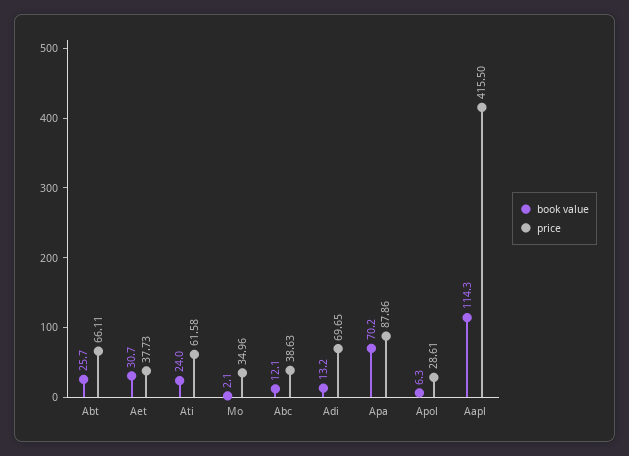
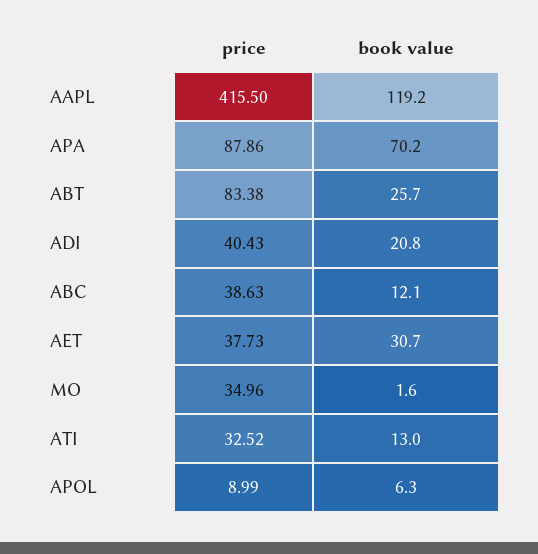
price, Abt: 66.11 -> 83.38
book value, Ati: 24 -> 13
price, Ati: 61.58 -> 32.52
book value, Mo: 2.1 -> 1.6
book value, Adi: 13.2 -> 20.8
price, Adi: 69.65 -> 40.43
price, Apol: 28.61 -> 8.99
book value, Aapl: 114.3 -> 119.2

